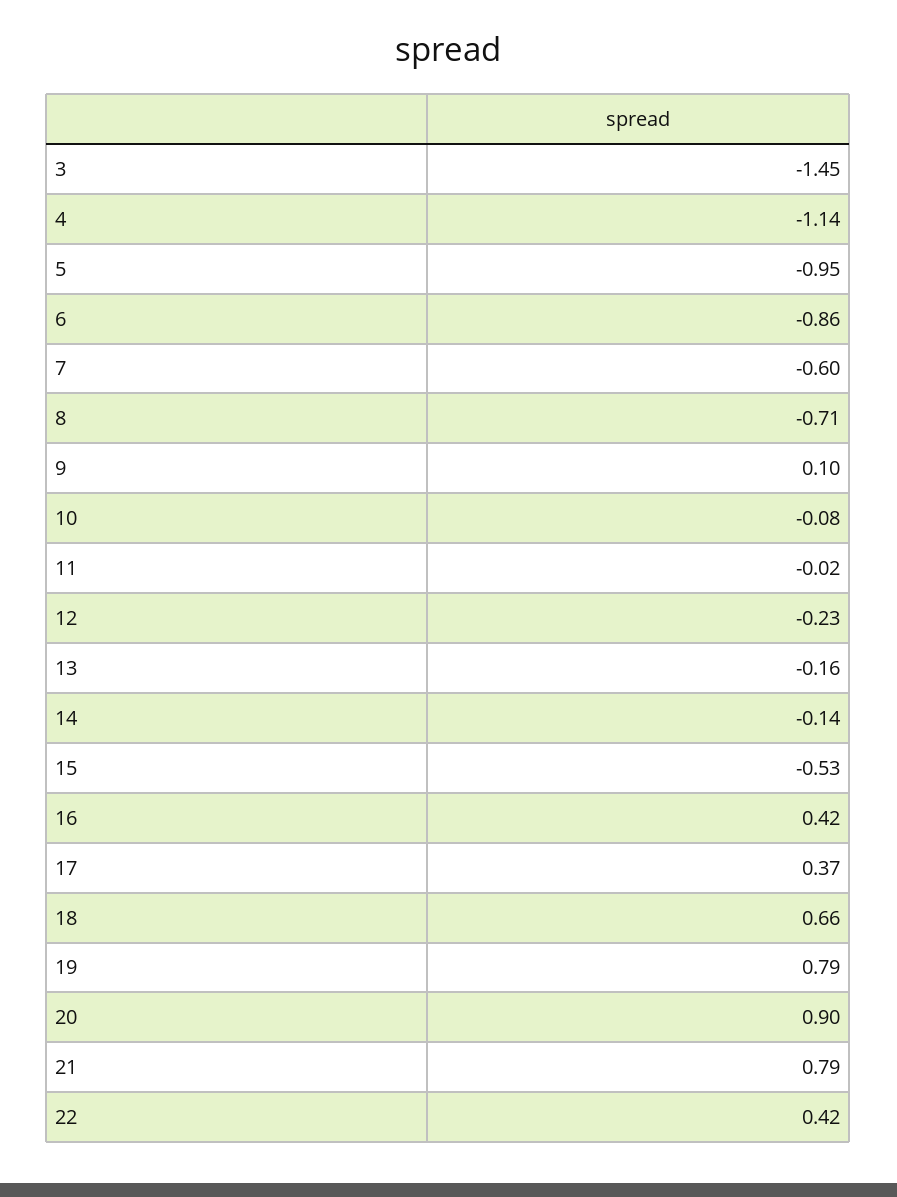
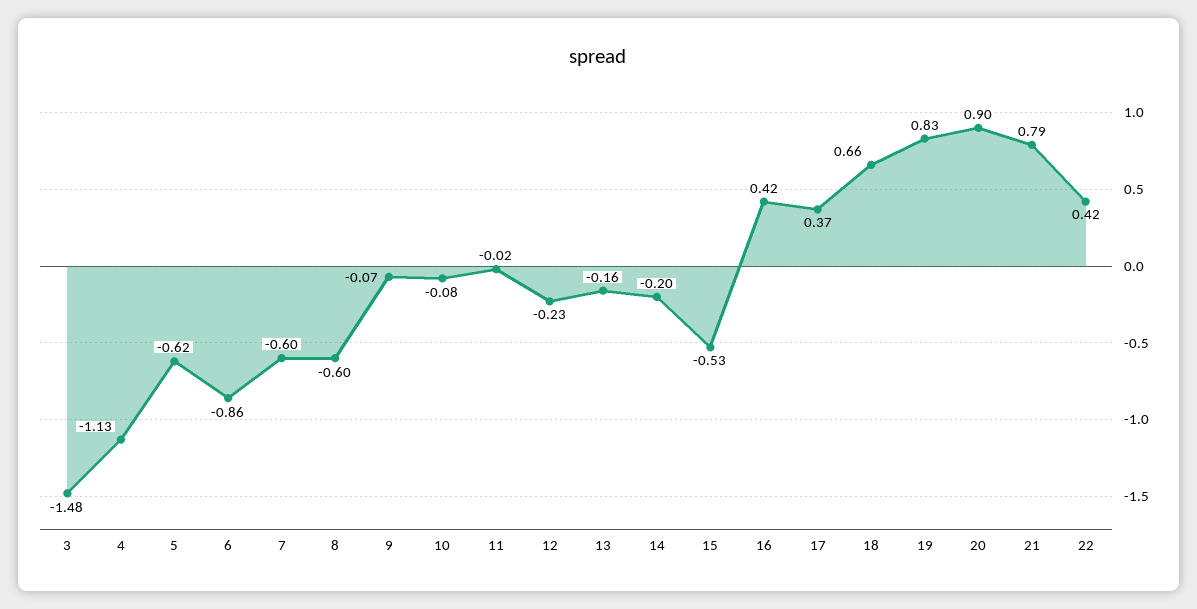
3: -1.45 -> -1.48
4: -1.14 -> -1.13
5: -0.95 -> -0.62
8: -0.71 -> -0.6
9: 0.1 -> -0.07
14: -0.14 -> -0.2
19: 0.79 -> 0.83

